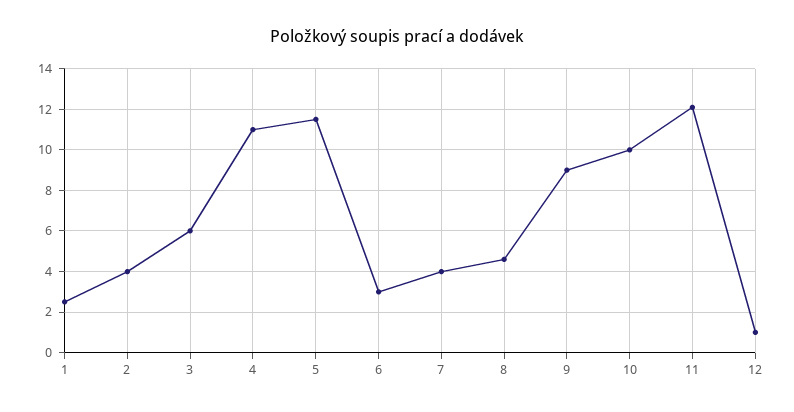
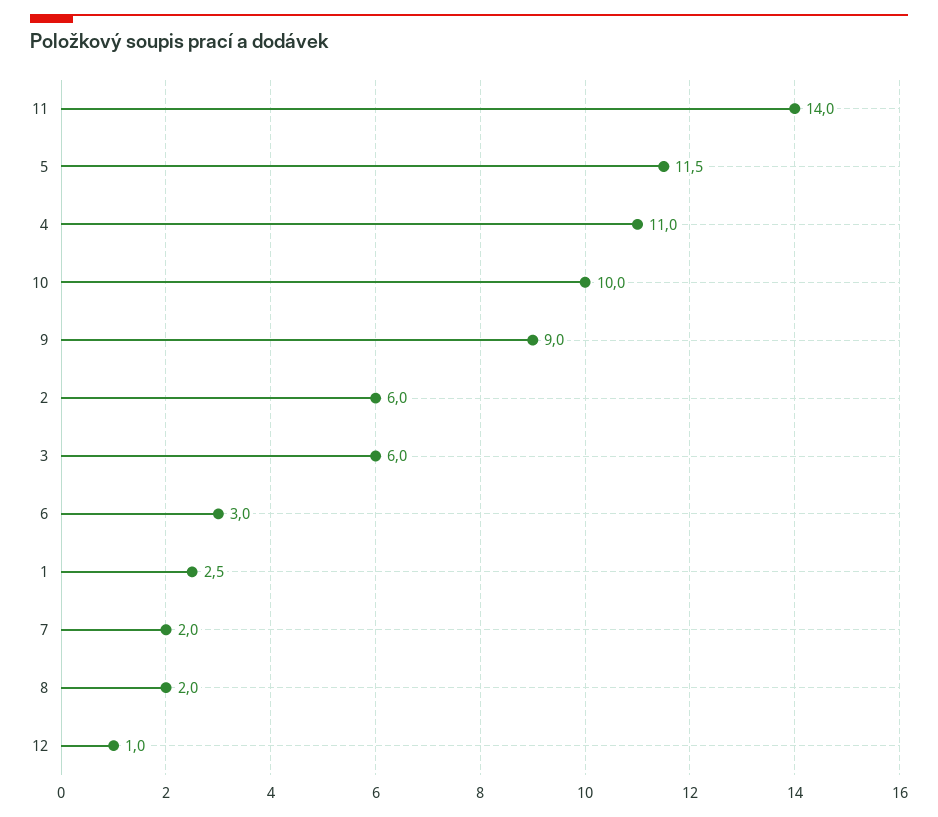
2: 4 -> 6
7: 4 -> 2
8: 4.5 -> 2
11: 12 -> 14

